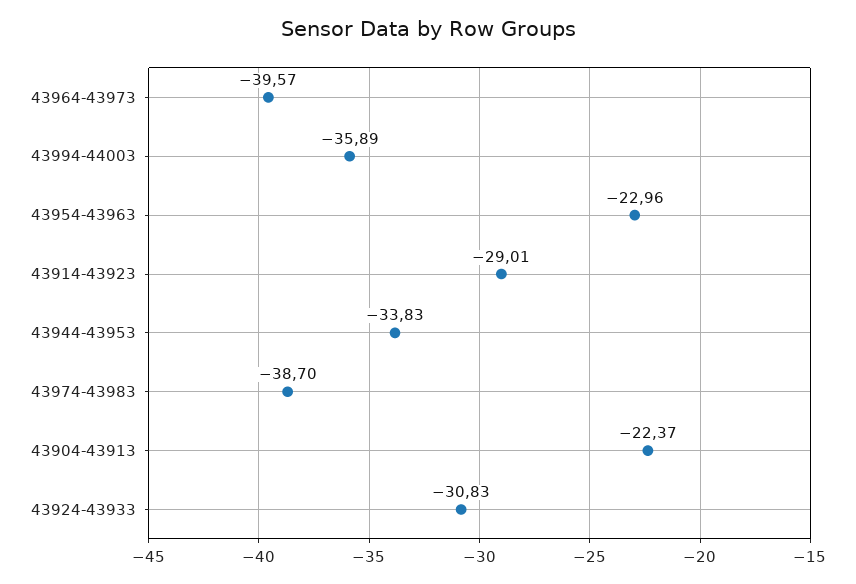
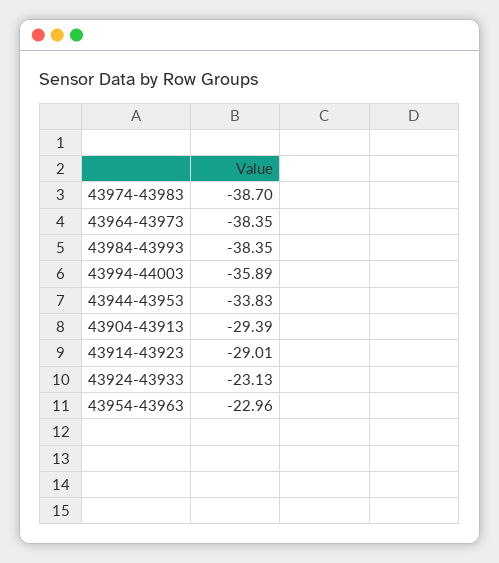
43964-43973: -39.57 -> -38.35
43904-43913: -22.37 -> -29.39
43924-43933: -30.83 -> -23.13
43984-43993: none -> -38.35

